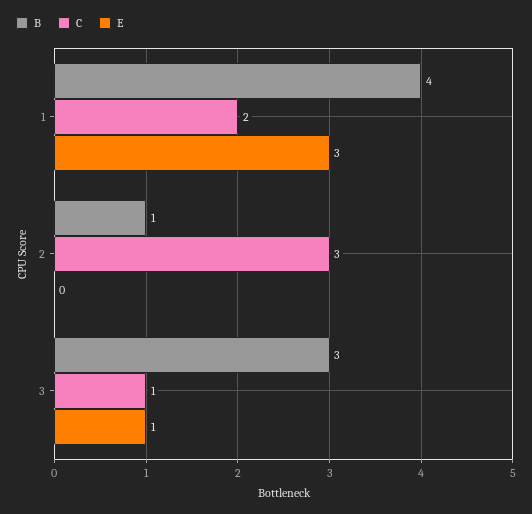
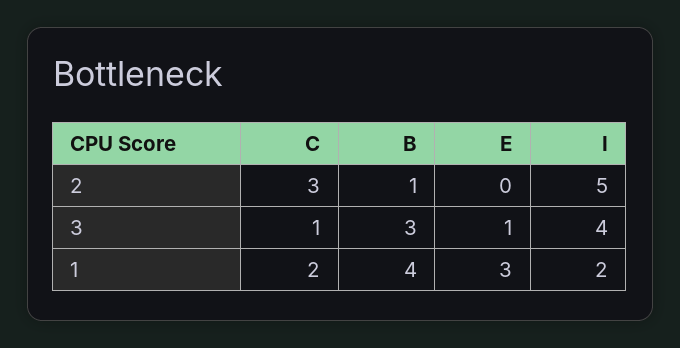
I, 2: none -> 5
I, 3: none -> 4
I, 1: none -> 2

